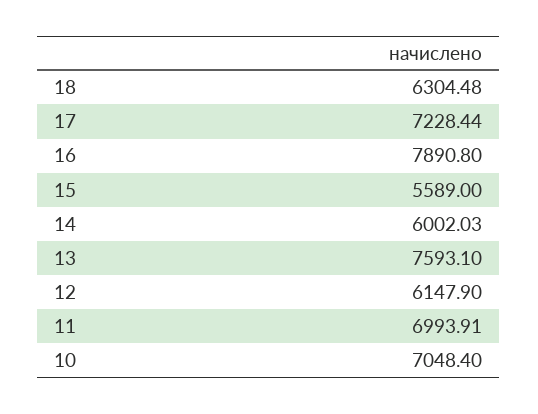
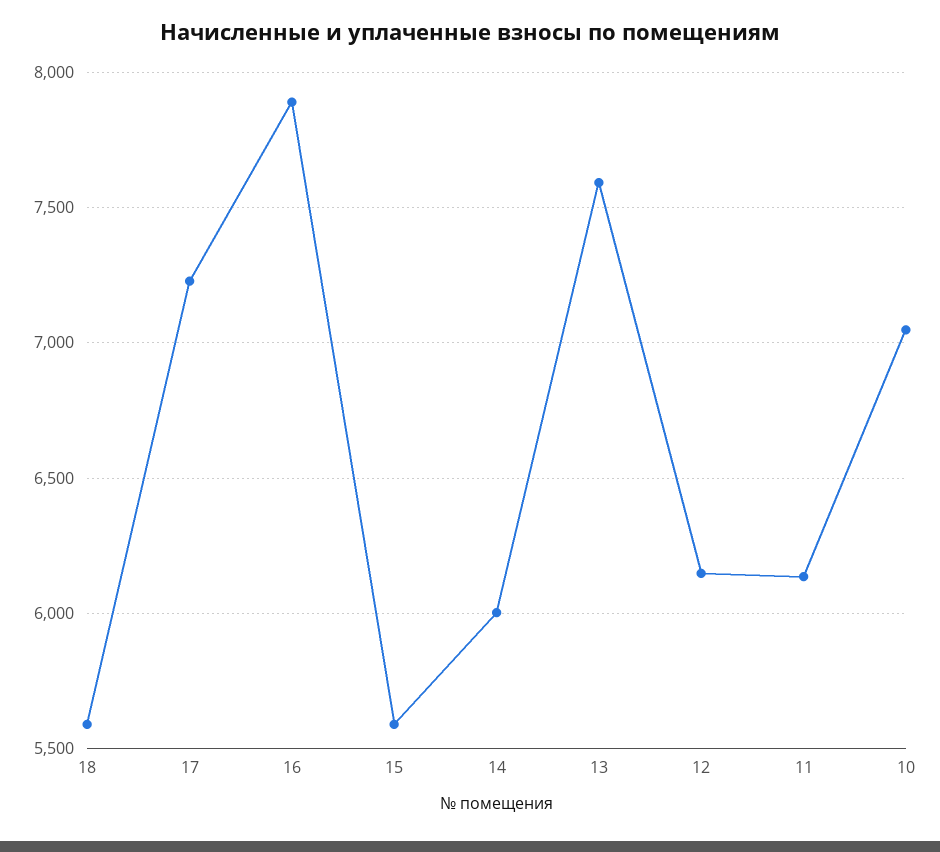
18: 6304.48 -> 5600
11: 6993.91 -> 6150

